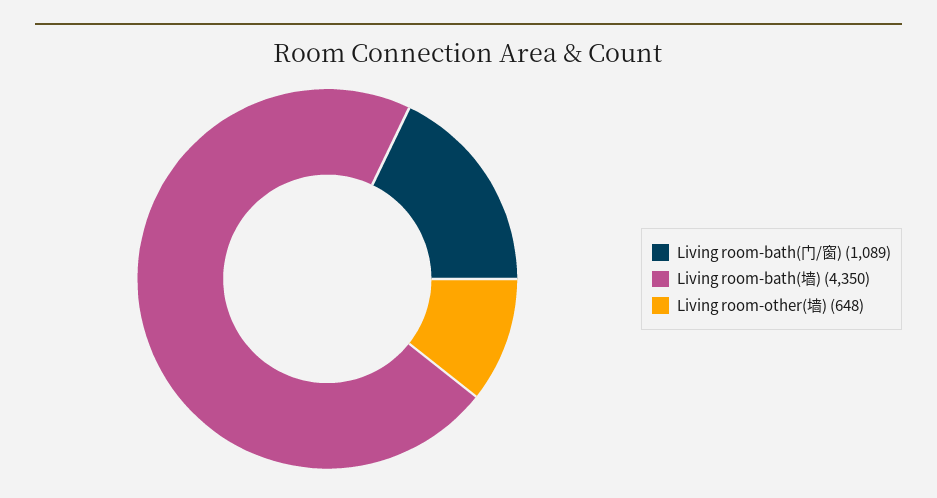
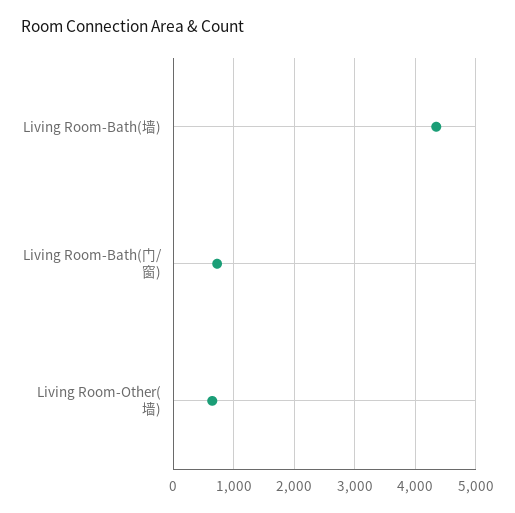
Living room-bath(门/窗): 1089 -> 700

